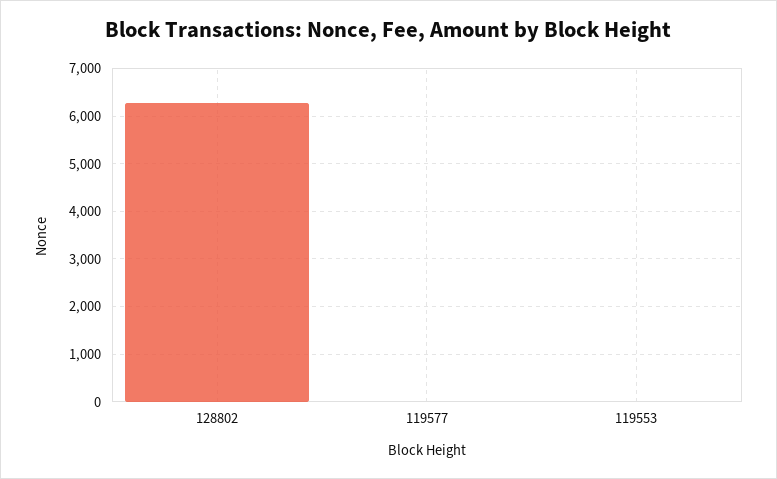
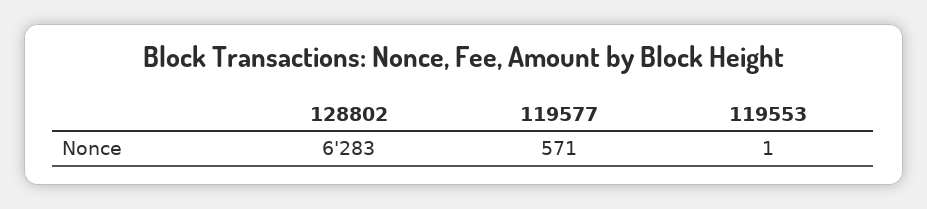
119577: 0 -> 571

